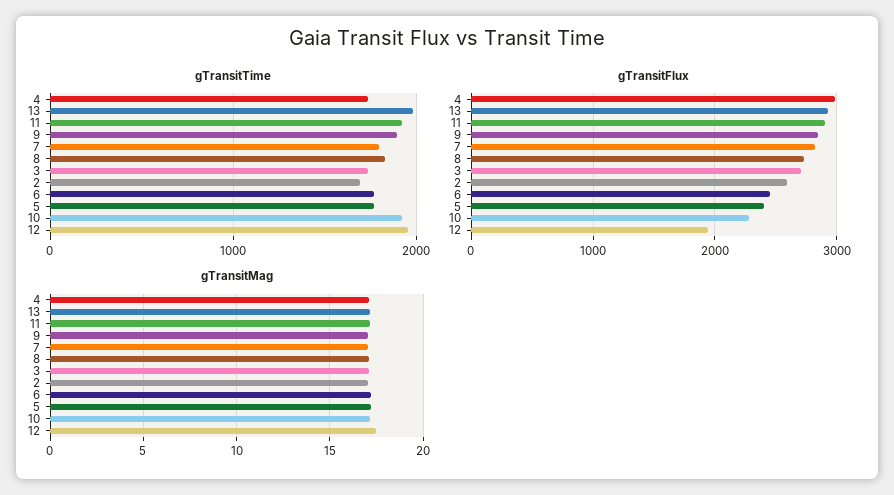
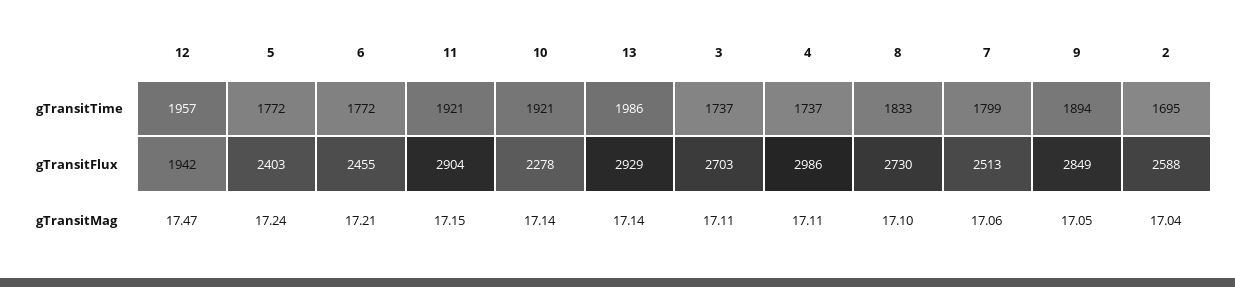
gTransitFlux, 7: 2800 -> 2513

